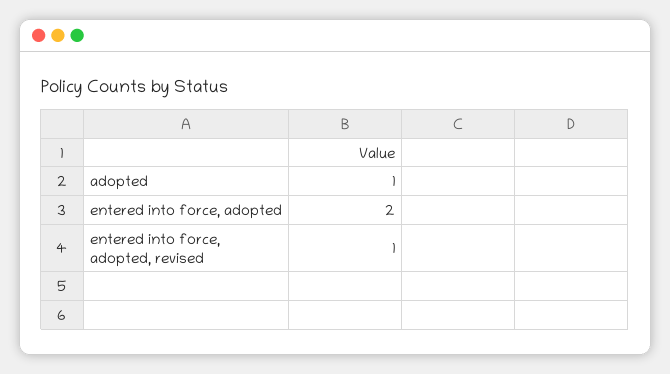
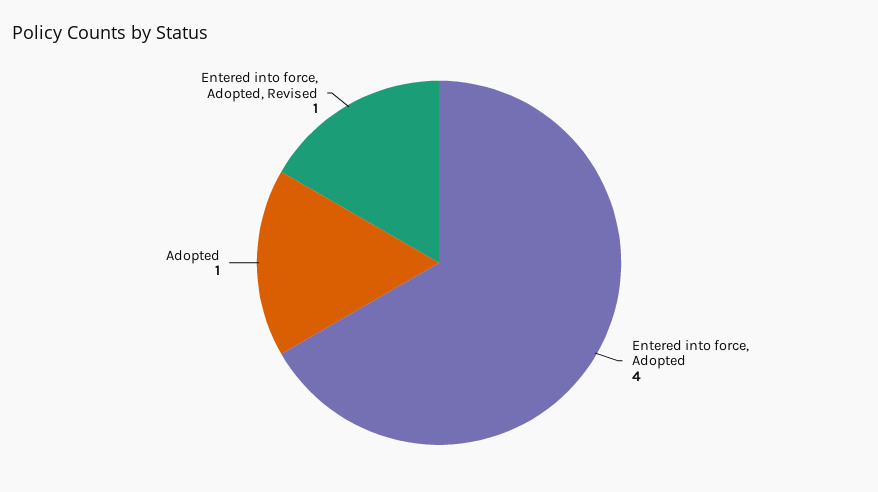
entered into force, adopted: 2 -> 4

